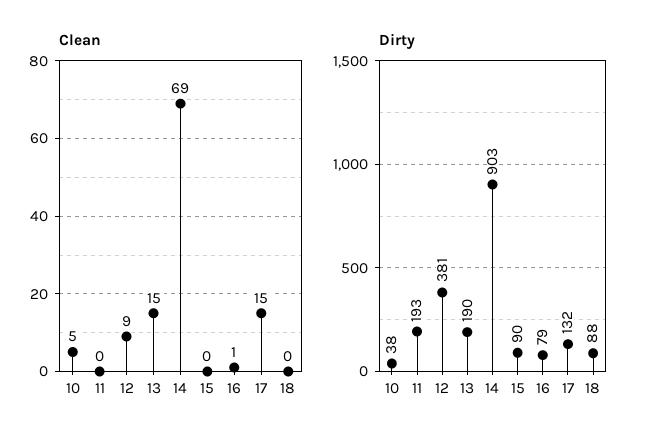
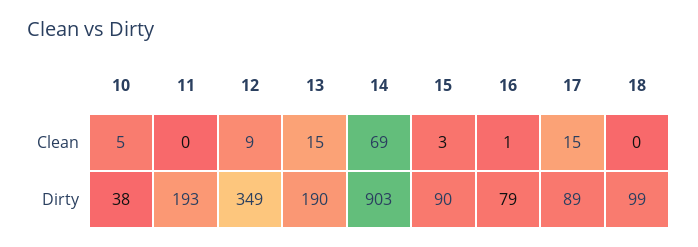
Clean, 15: 0 -> 3
Dirty, 12: 381 -> 349
Dirty, 17: 132 -> 89
Dirty, 18: 88 -> 99

